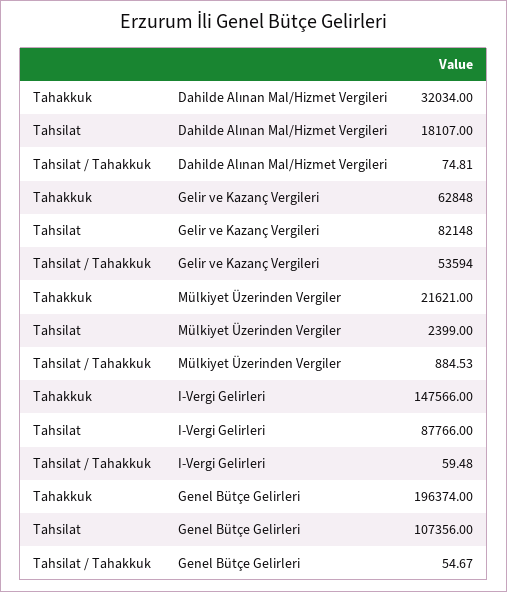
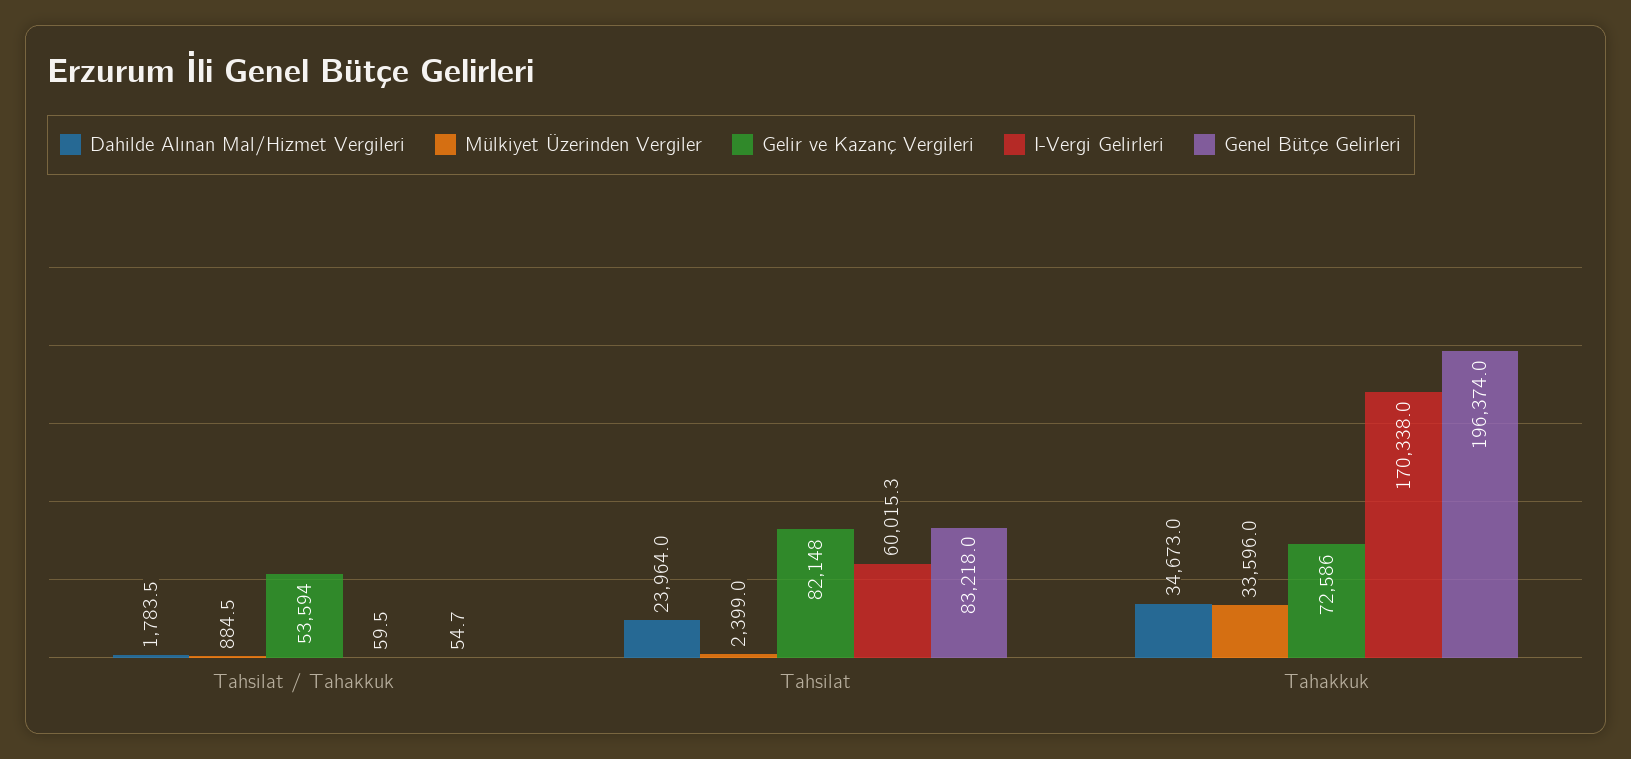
Dahilde Alınan Mal/Hizmet Vergileri, Tahakkuk: 32034 -> 34673
Dahilde Alınan Mal/Hizmet Vergileri, Tahsilat: 18107 -> 23964
Dahilde Alınan Mal/Hizmet Vergileri, Tahsilat / Tahakkuk: 74.81 -> 1783.5
Gelir ve Kazanç Vergileri, Tahakkuk: 62848 -> 72586
Mülkiyet Üzerinden Vergiler, Tahakkuk: 21621 -> 33596
I-Vergi Gelirleri, Tahakkuk: 147566 -> 170338
I-Vergi Gelirleri, Tahsilat: 87766 -> 60015.3
Genel Bütçe Gelirleri, Tahsilat: 107356 -> 83218

